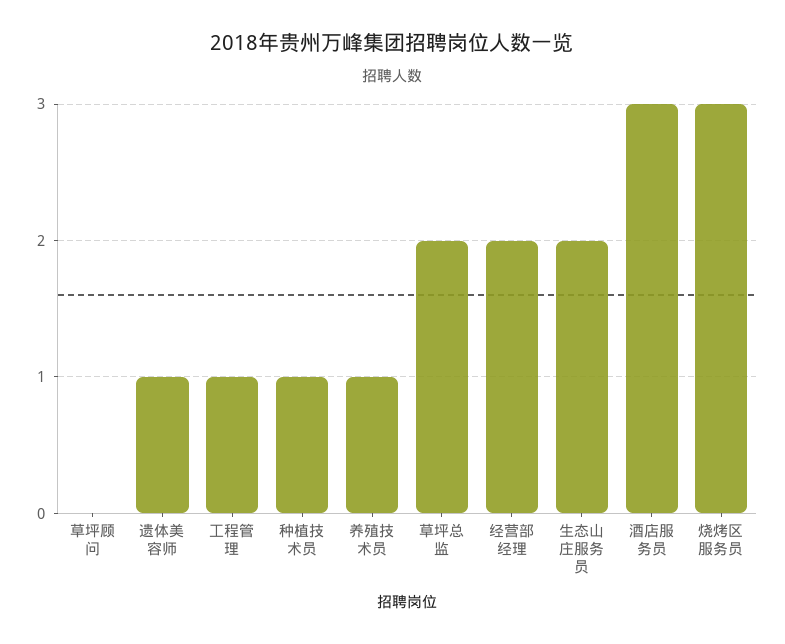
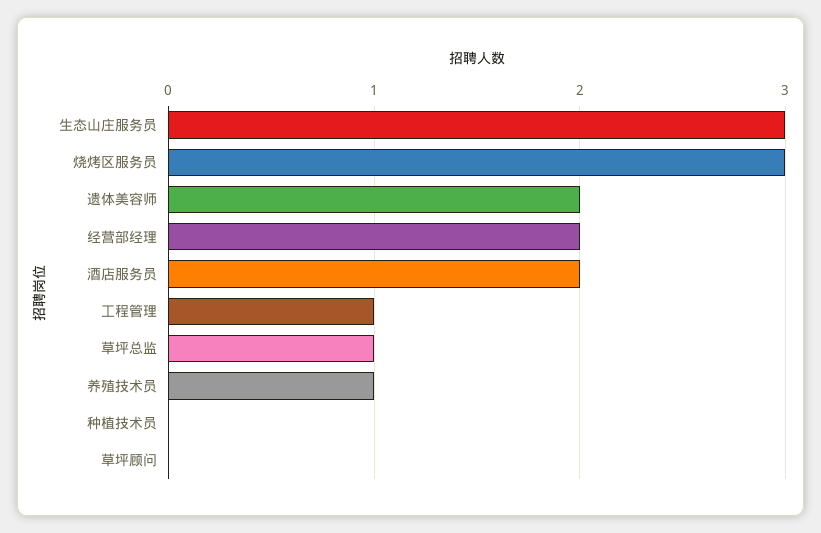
遗体美容师: 1 -> 2
种植技术员: 1 -> 0
草坪总监: 2 -> 1
生态山庄服务员: 2 -> 3
酒店服务员: 3 -> 2

